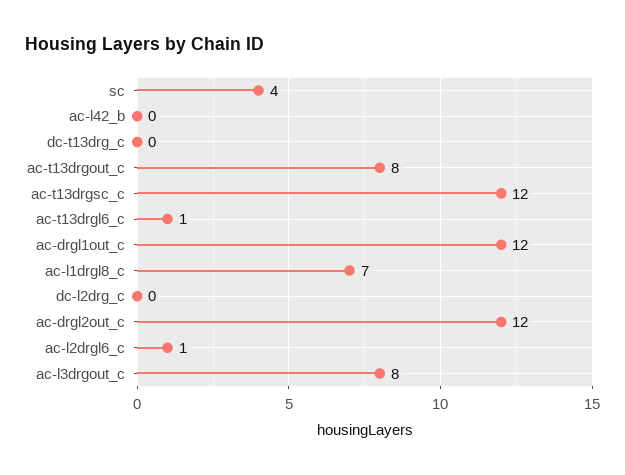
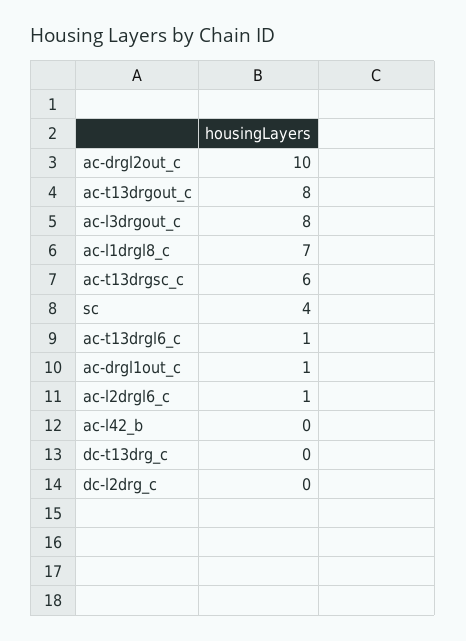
ac-t13drgsc_c: 12 -> 6
ac-drgl1out_c: 12 -> 1
ac-drgl2out_c: 12 -> 10

